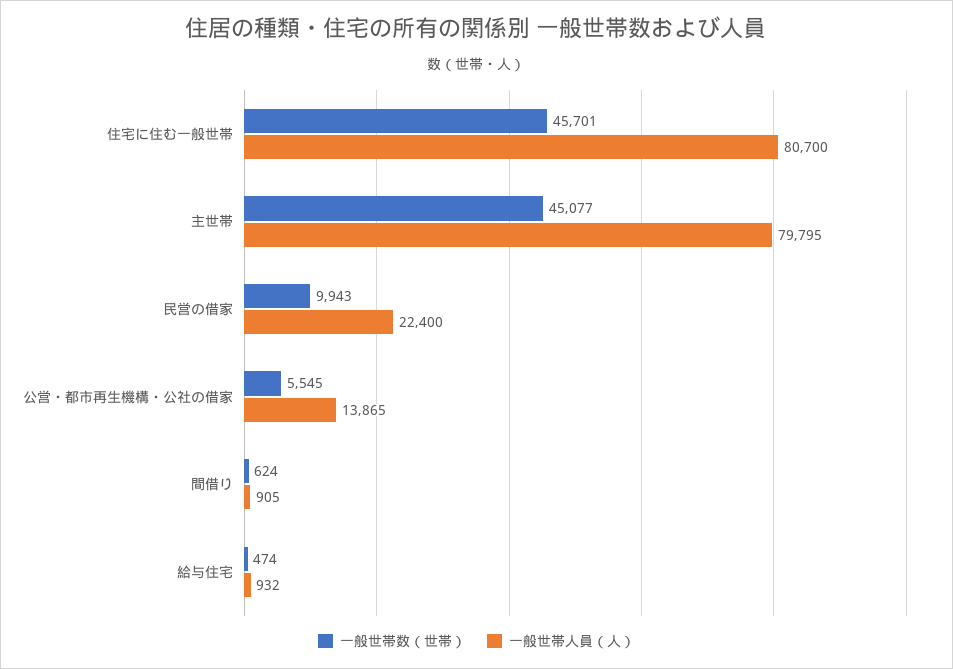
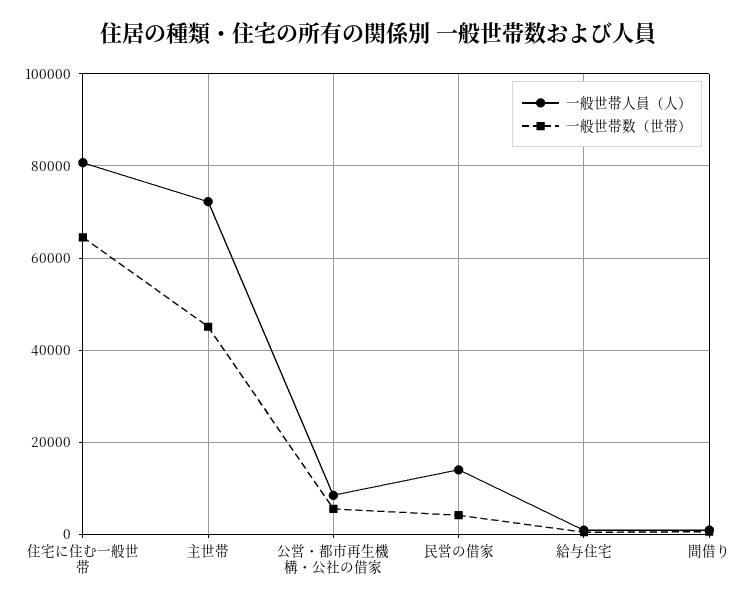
一般世帯数（世帯）, 住宅に住む一般世帯: 45701 -> 64000
一般世帯人員（人）, 主世帯: 79795 -> 72000
一般世帯数（世帯）, 民営の借家: 9943 -> 4000
一般世帯人員（人）, 民営の借家: 22400 -> 14000
一般世帯人員（人）, 公営・都市再生機構・公社の借家: 13865 -> 8000

